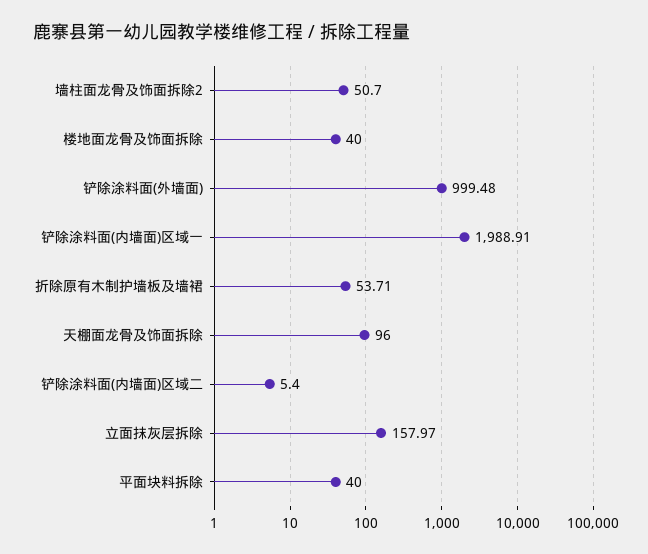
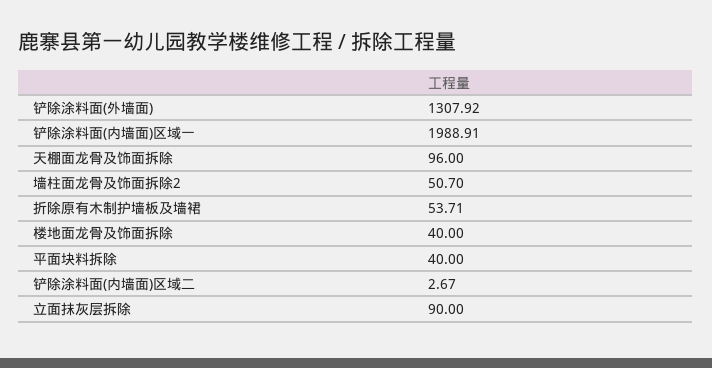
铲除涂料面(外墙面): 999.48 -> 1307.92
铲除涂料面(内墙面)区域二: 5.4 -> 2.67
立面抹灰层拆除: 157.97 -> 90

